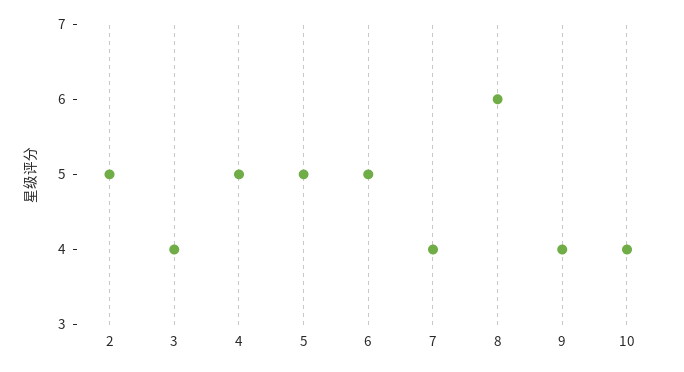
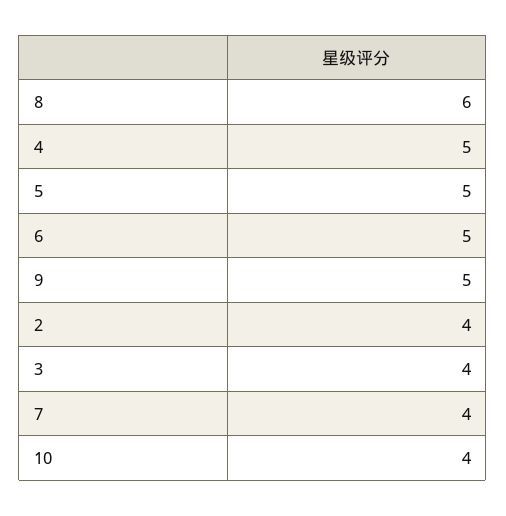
2: 5 -> 4
9: 4 -> 5

